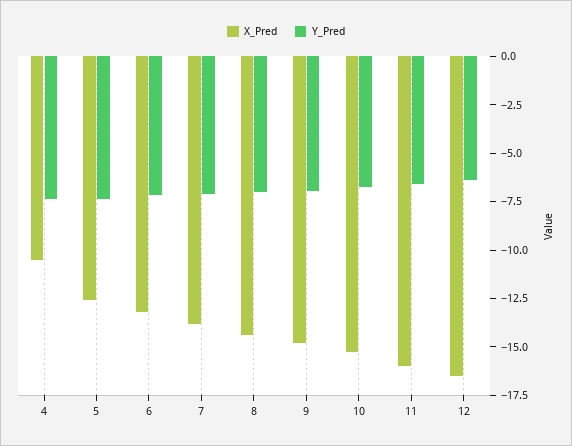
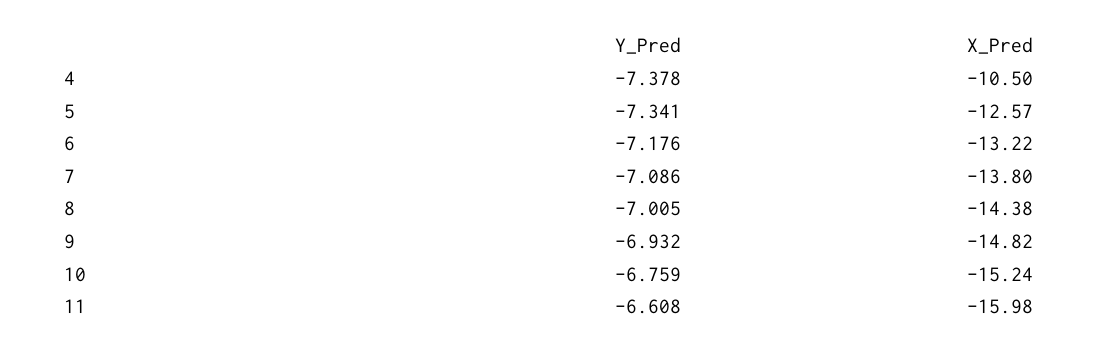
X_Pred, 12: -16.5 -> none
Y_Pred, 12: -6.5 -> none

